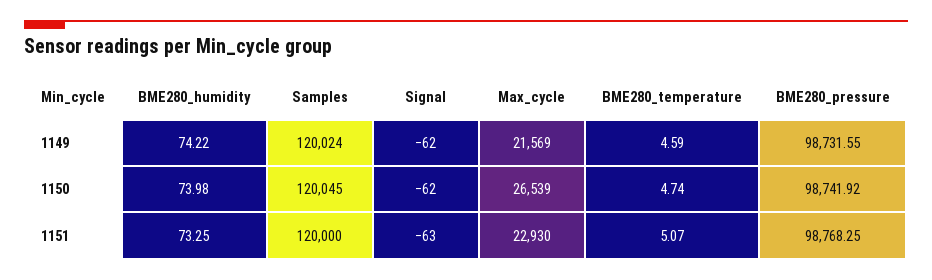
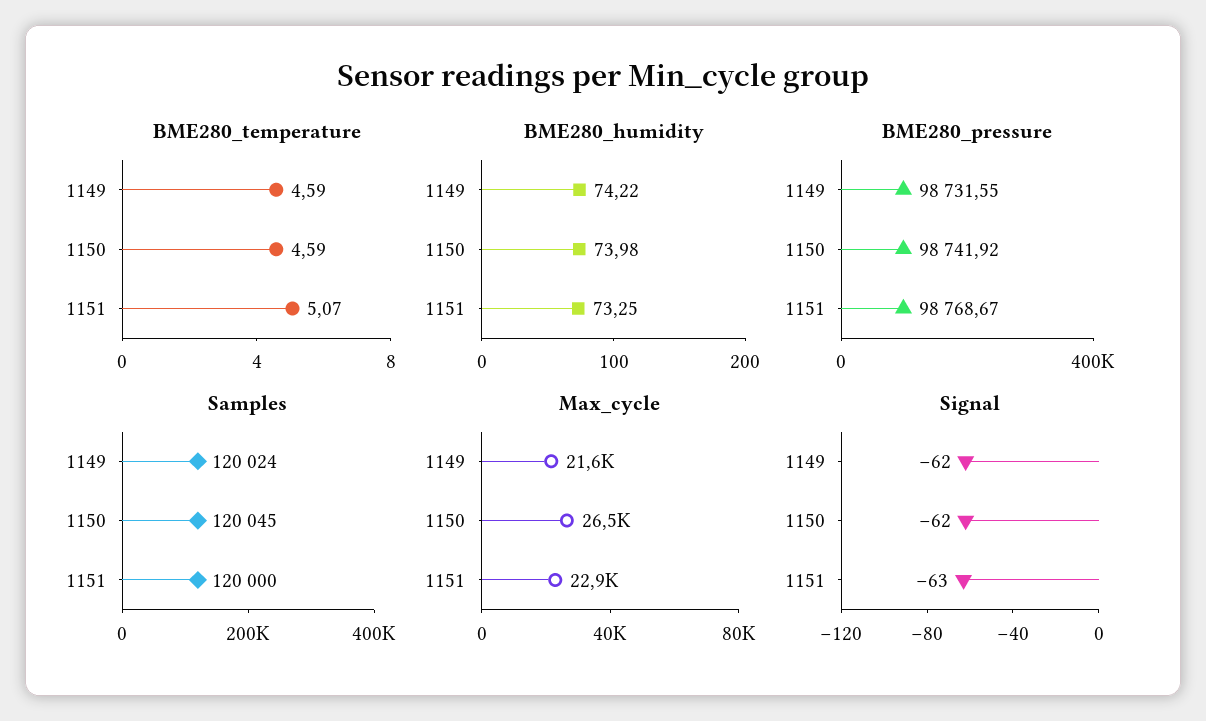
BME280_temperature, 1150: 4.74 -> 4.59
BME280_pressure, 1151: 98768.25 -> 98768.67

